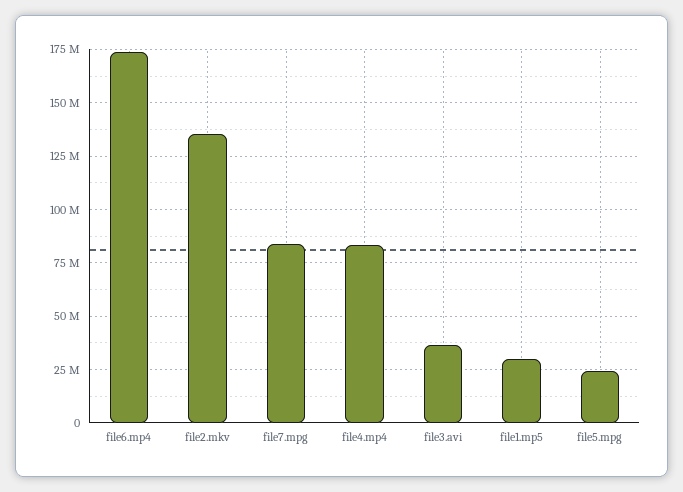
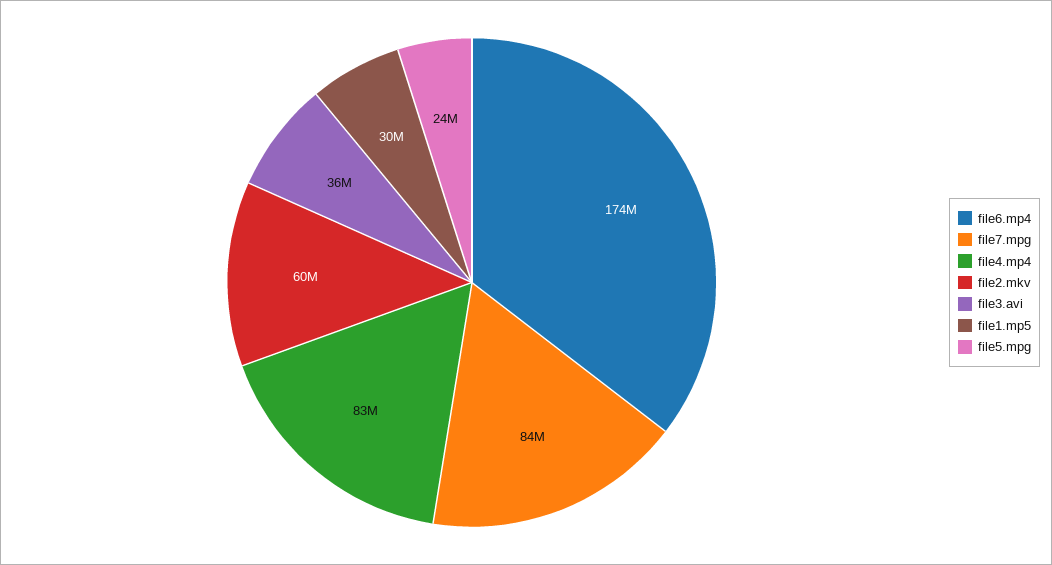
file2.mkv: 135000000 -> 60000000

